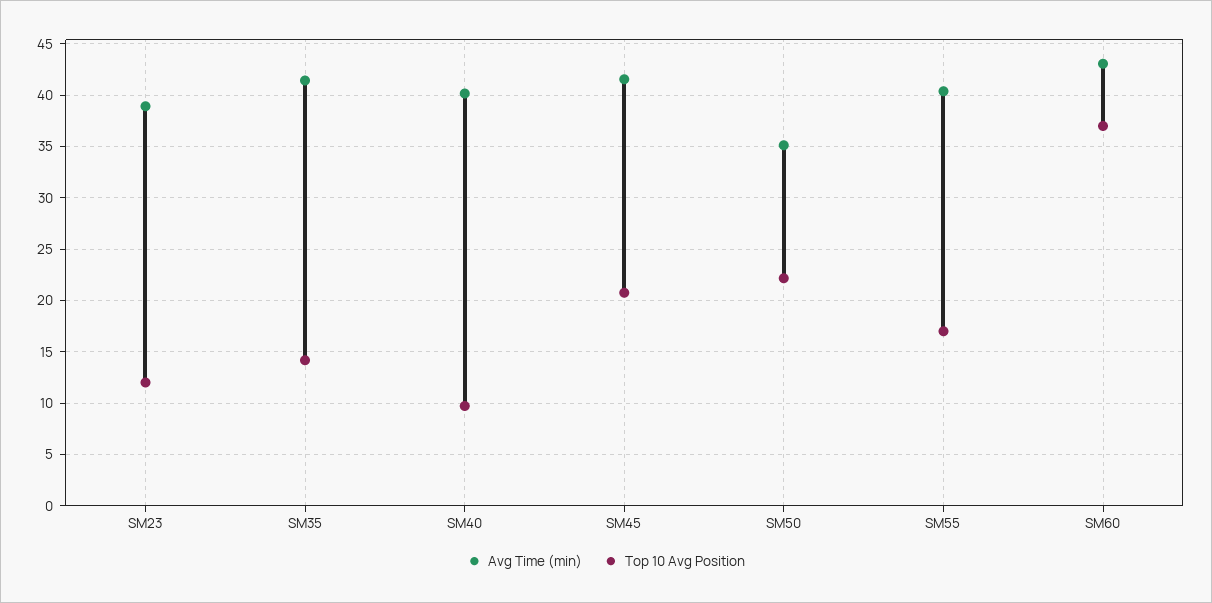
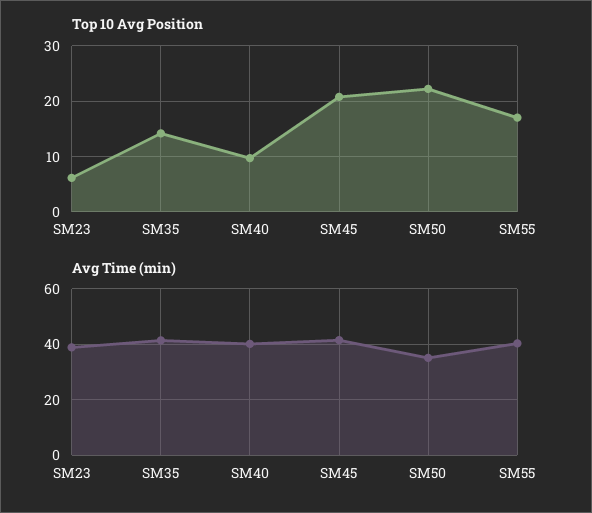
Top 10 Avg Position, SM23: 12 -> 6
Avg Time (min), SM60: 43 -> none
Top 10 Avg Position, SM60: 37 -> none

